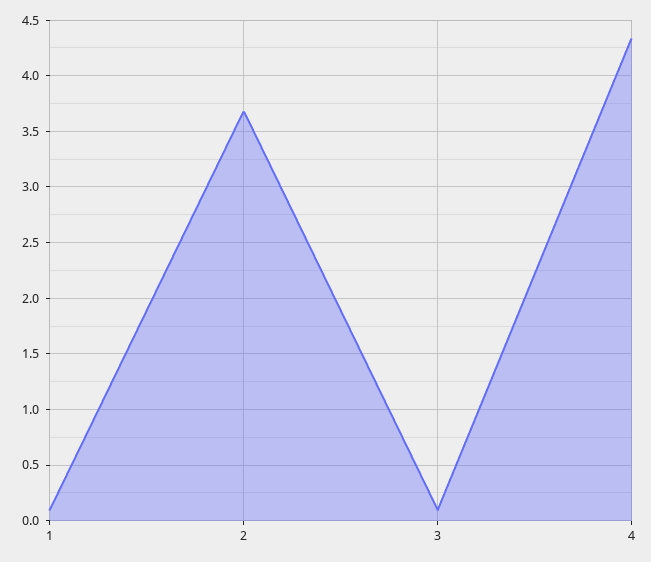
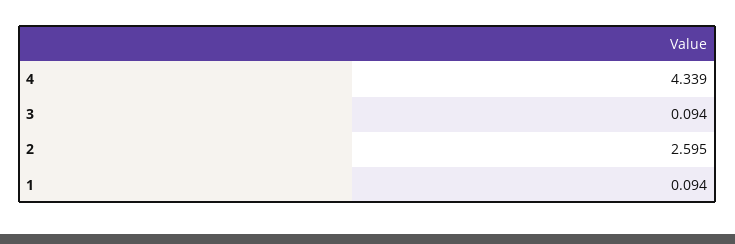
2: 3.7 -> 2.595

